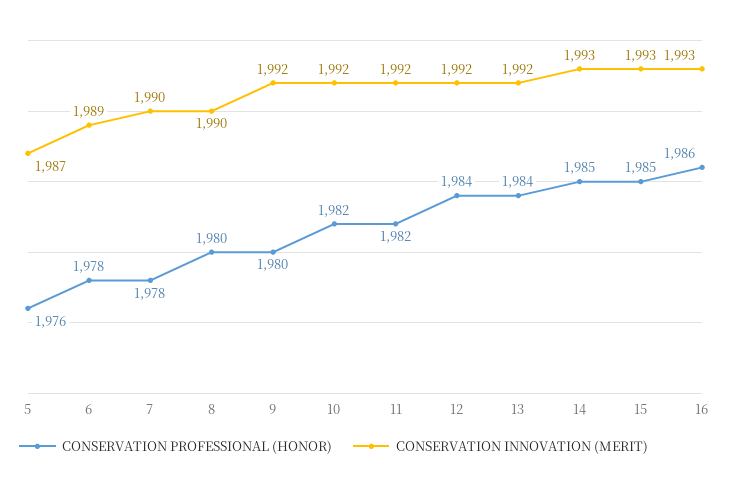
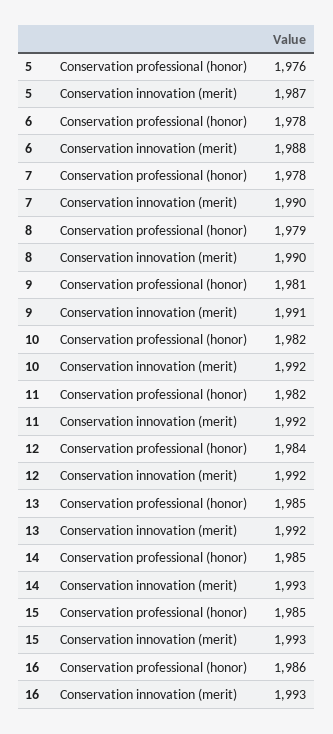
CONSERVATION INNOVATION (MERIT), 6: 1989 -> 1988
CONSERVATION PROFESSIONAL (HONOR), 8: 1980 -> 1979
CONSERVATION PROFESSIONAL (HONOR), 9: 1980 -> 1981
CONSERVATION INNOVATION (MERIT), 9: 1992 -> 1991
CONSERVATION PROFESSIONAL (HONOR), 13: 1984 -> 1985

